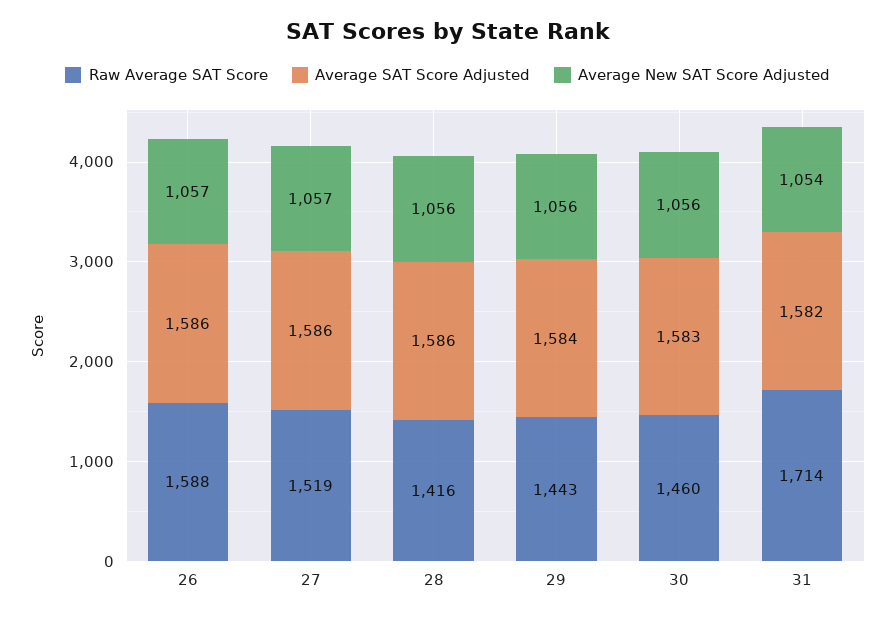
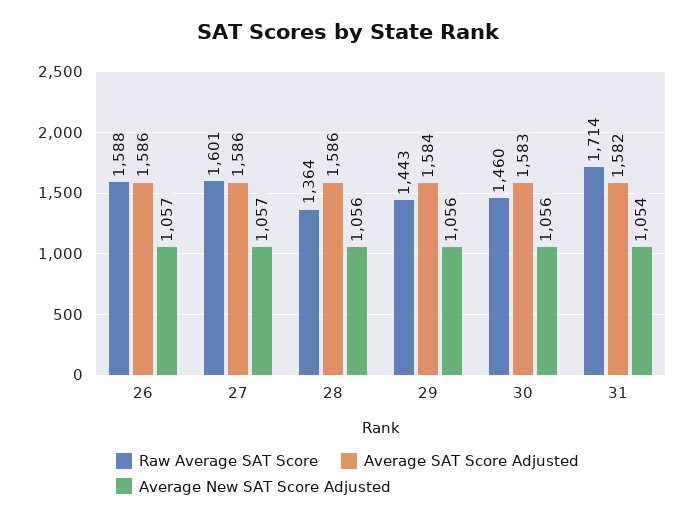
Raw Average SAT Score, 27: 1519 -> 1601
Raw Average SAT Score, 28: 1416 -> 1364

